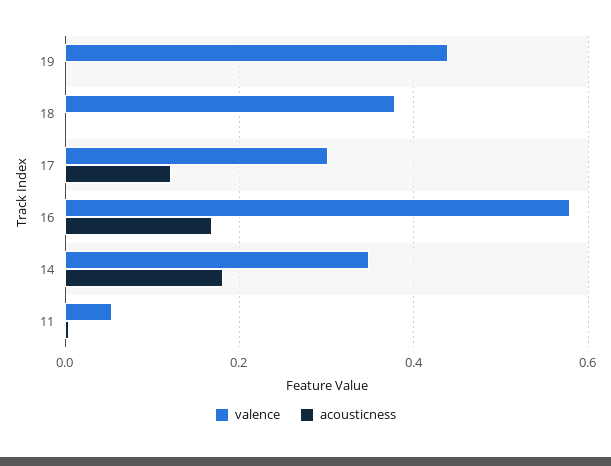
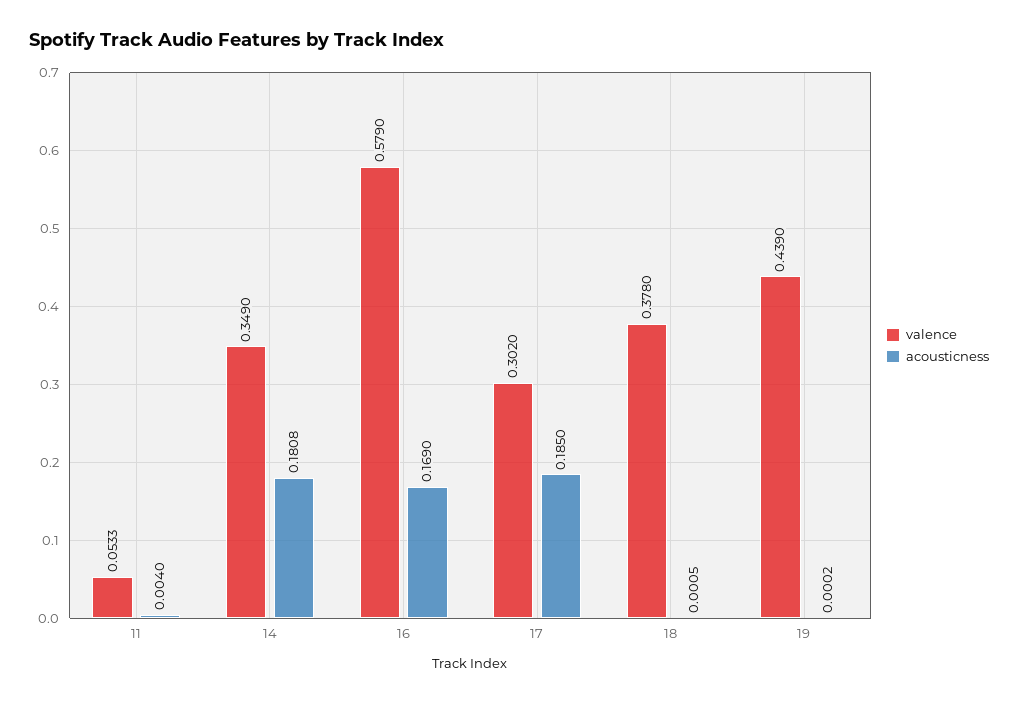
acousticness, 17: 0.12 -> 0.185

